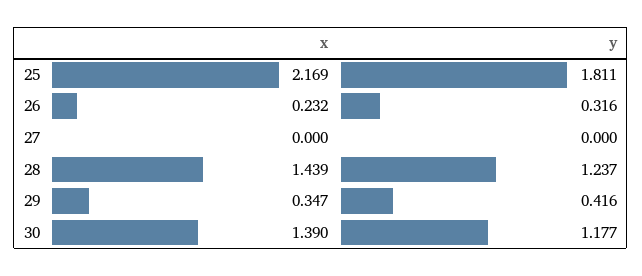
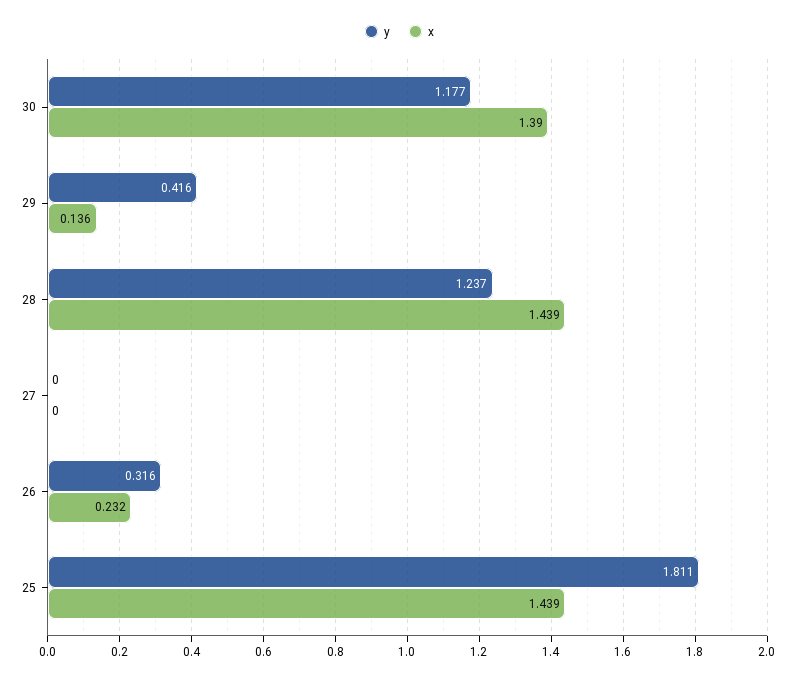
x, 25: 2.169 -> 1.439
x, 29: 0.347 -> 0.136

